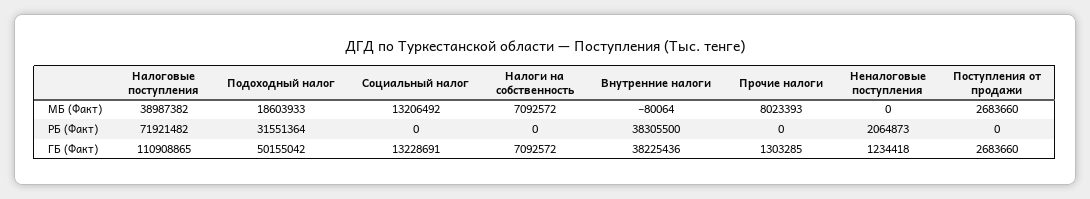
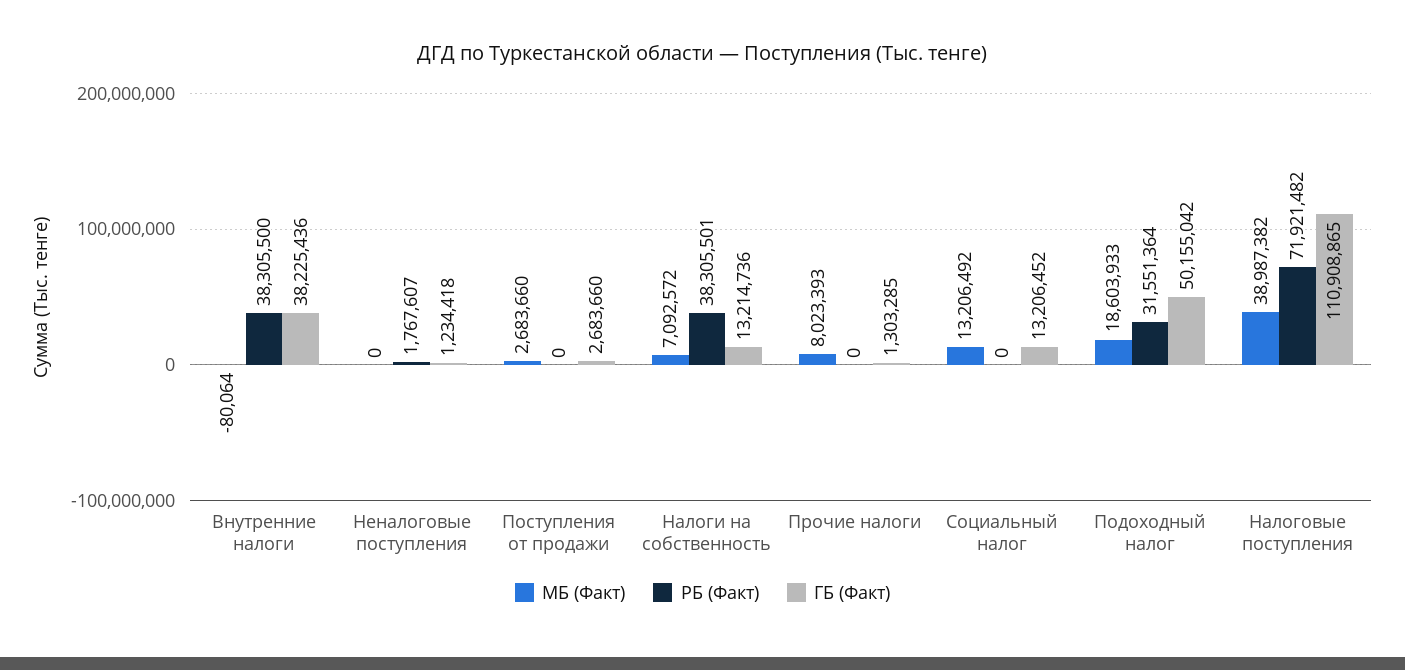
РБ (Факт), Налоги на собственность: 0 -> 38305501
РБ (Факт), Неналоговые поступления: 2064873 -> 1767607
ГБ (Факт), Социальный налог: 13228691 -> 13206452
ГБ (Факт), Налоги на собственность: 7092572 -> 13214736

